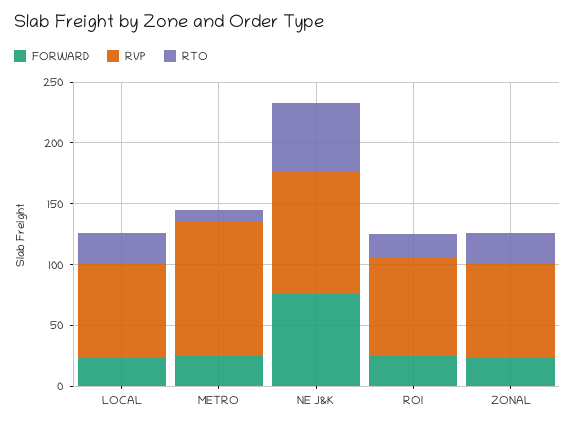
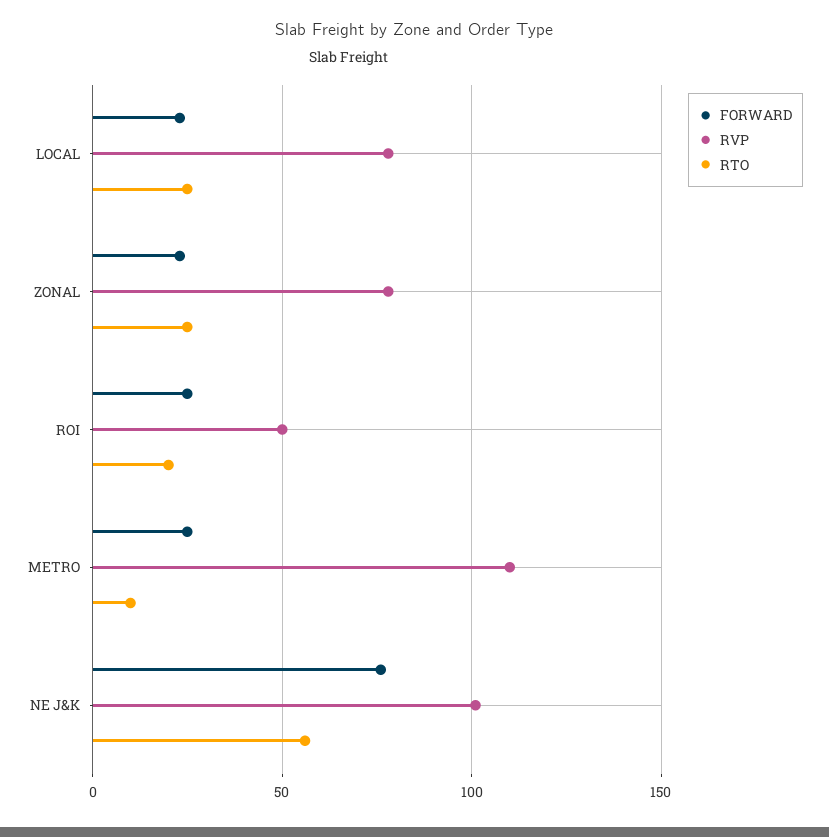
RVP, ROI: 80 -> 50

